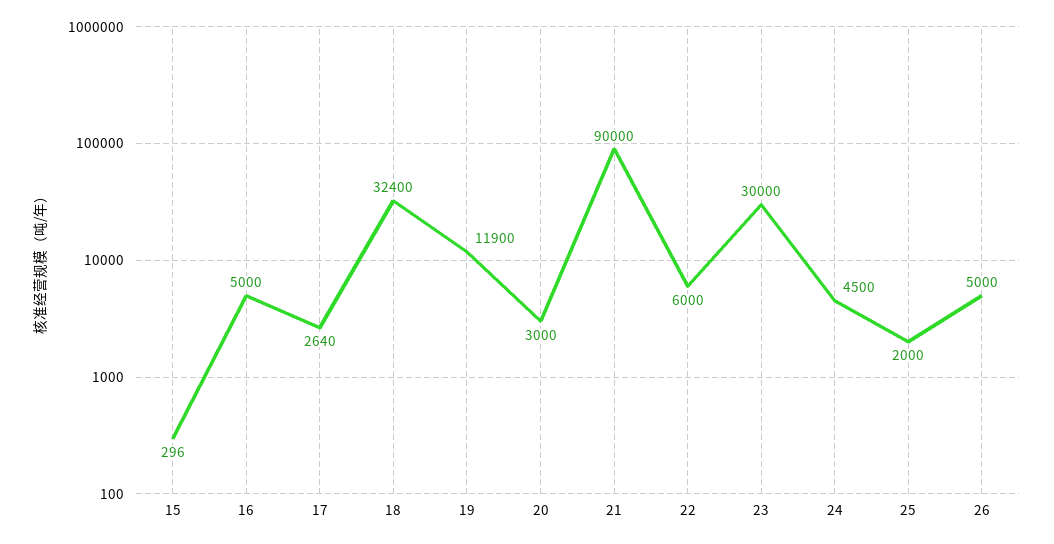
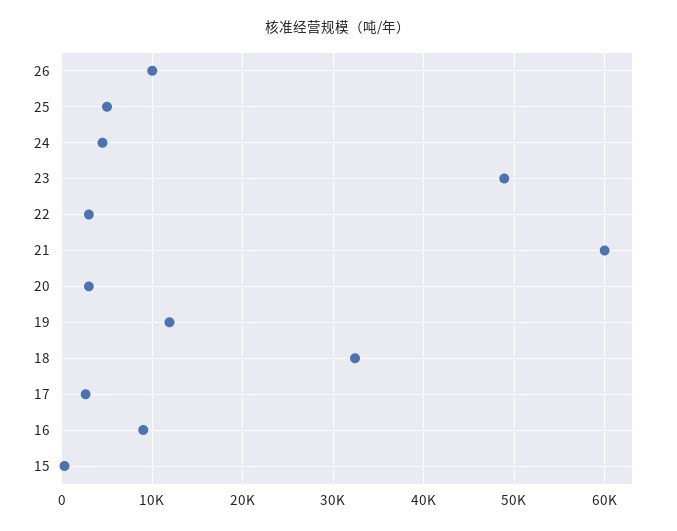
16: 5000 -> 9000
21: 90000 -> 60000
22: 6000 -> 3000
23: 30000 -> 49000
25: 2000 -> 5000
26: 5000 -> 10000

